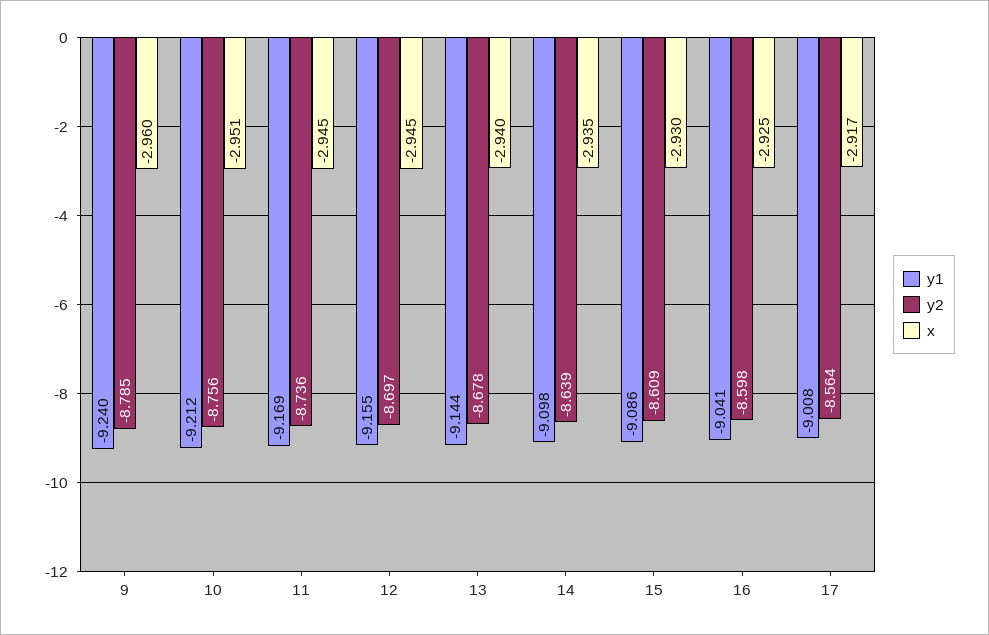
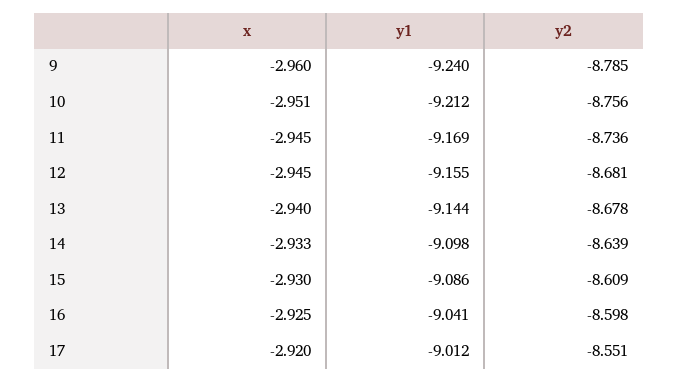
y2, 12: -8.697 -> -8.681
x, 14: -2.935 -> -2.933
y1, 17: -9.008 -> -9.012
y2, 17: -8.564 -> -8.551
x, 17: -2.917 -> -2.92

